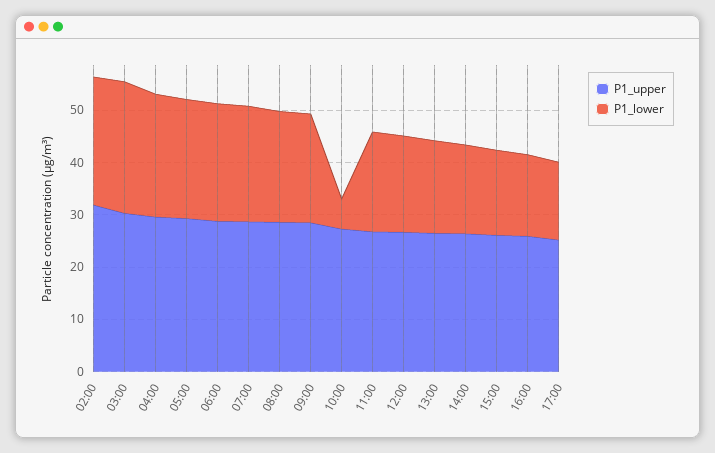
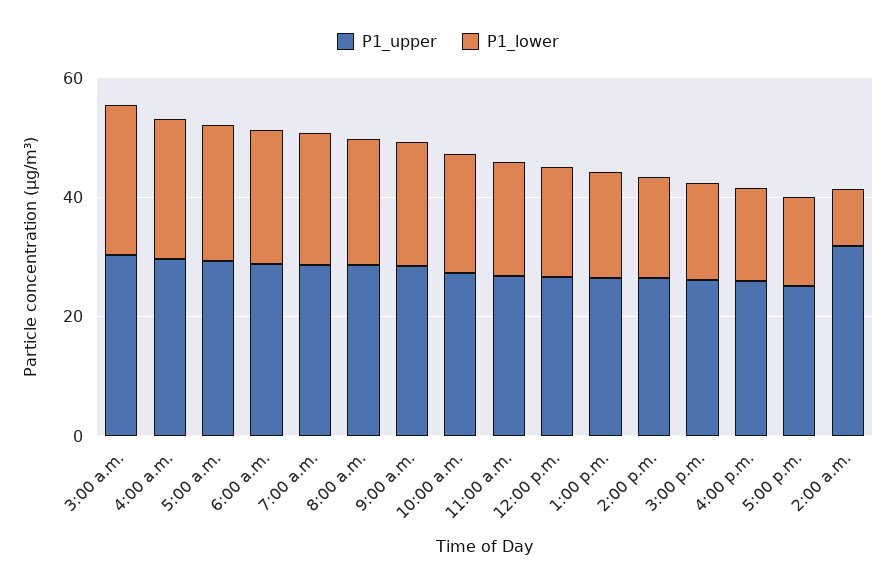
P1_lower, 02:00: 24 -> 10
P1_lower, 10:00: 6 -> 20

